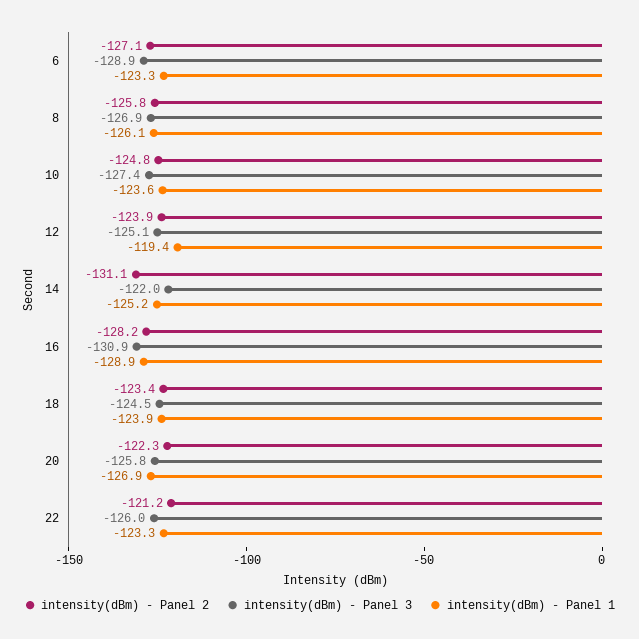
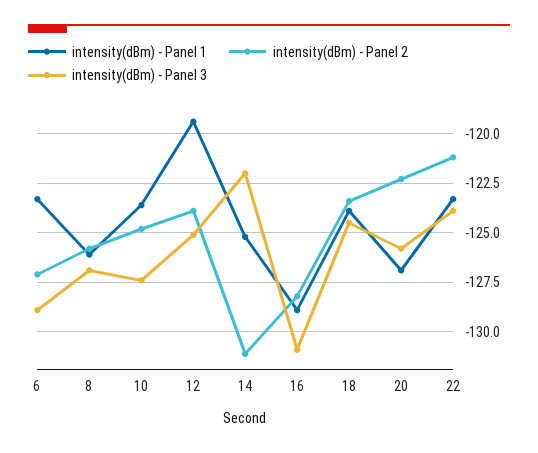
intensity(dBm) - Panel 3, 22: -126 -> -124

